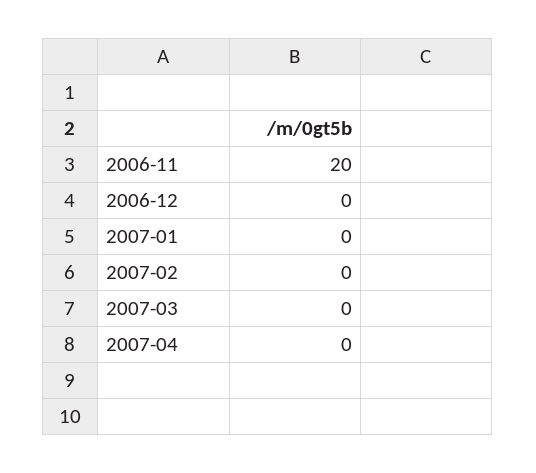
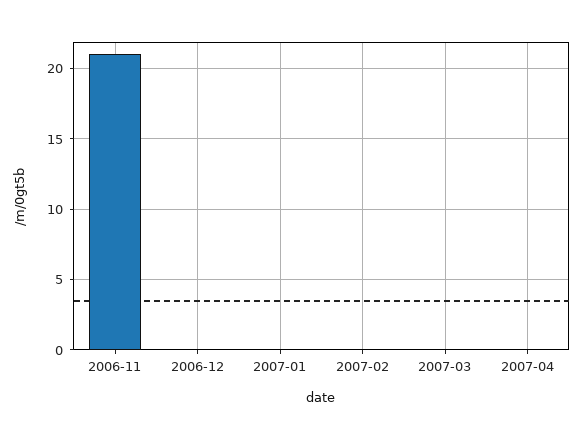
2006-11: 20 -> 21

